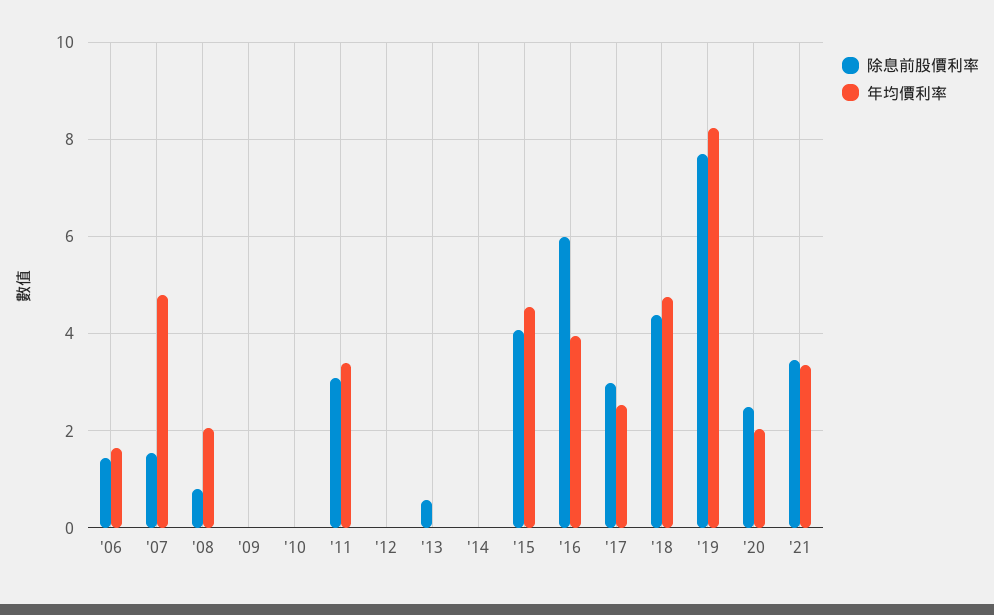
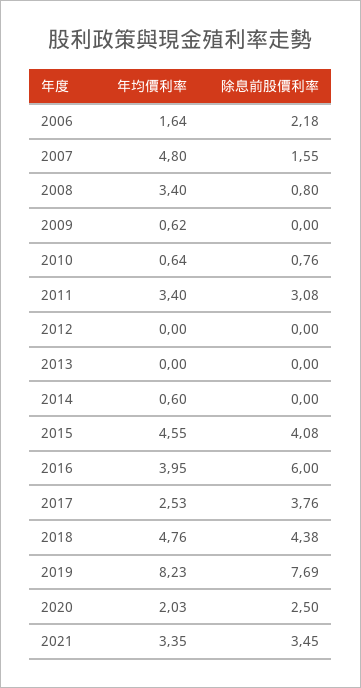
除息前股價利率, '06: 1.4 -> 2.18
年均價利率, '08: 2 -> 3.4
年均價利率, '09: 0 -> 0.62
除息前股價利率, '10: 0 -> 0.76
年均價利率, '10: 0 -> 0.64
除息前股價利率, '13: 0.6 -> 0
年均價利率, '14: 0 -> 0.6
除息前股價利率, '17: 3 -> 3.76

